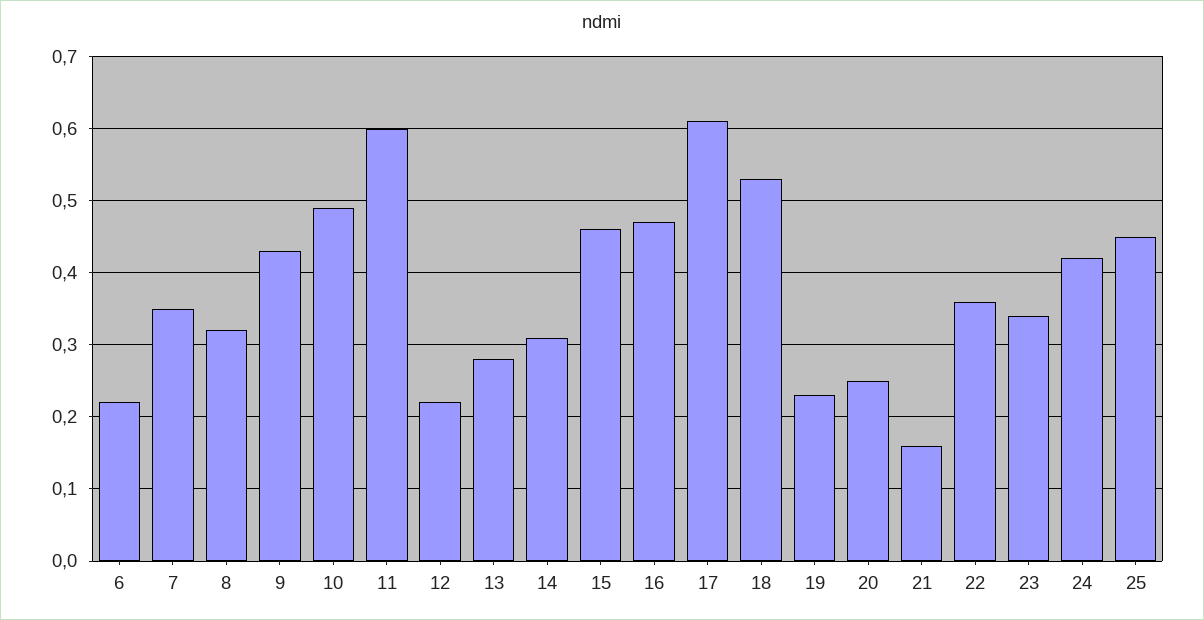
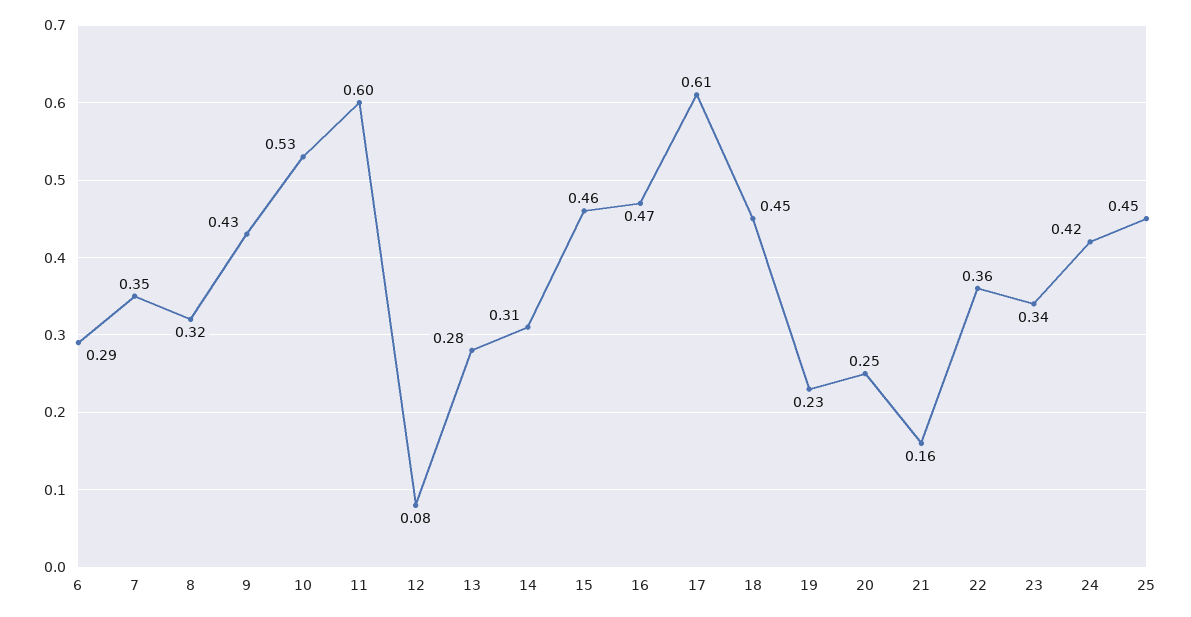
6: 0.22 -> 0.29
10: 0.49 -> 0.53
12: 0.22 -> 0.08
18: 0.53 -> 0.45

